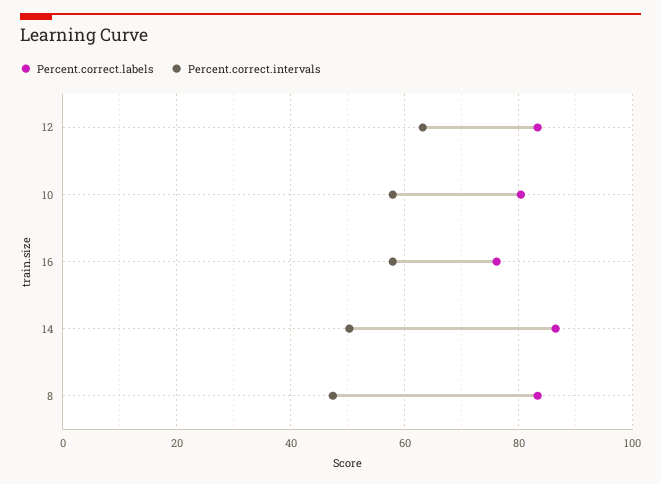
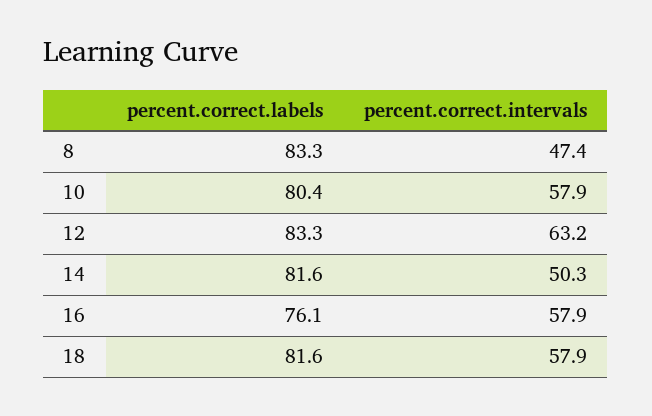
Percent.correct.labels, 14: 86 -> 81.6
Percent.correct.labels, 18: none -> 81.6
Percent.correct.intervals, 18: none -> 57.9

